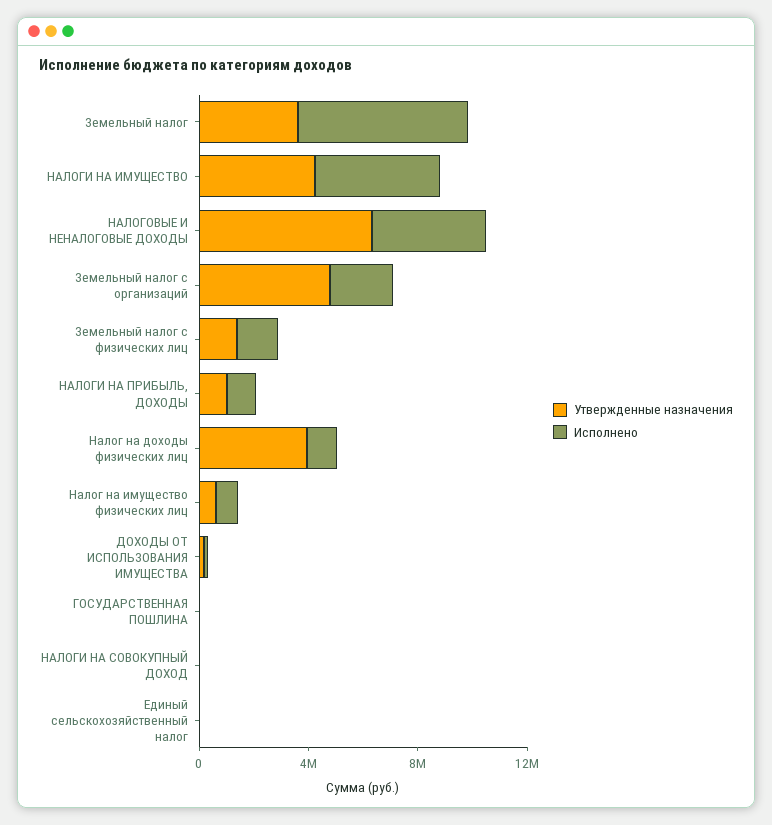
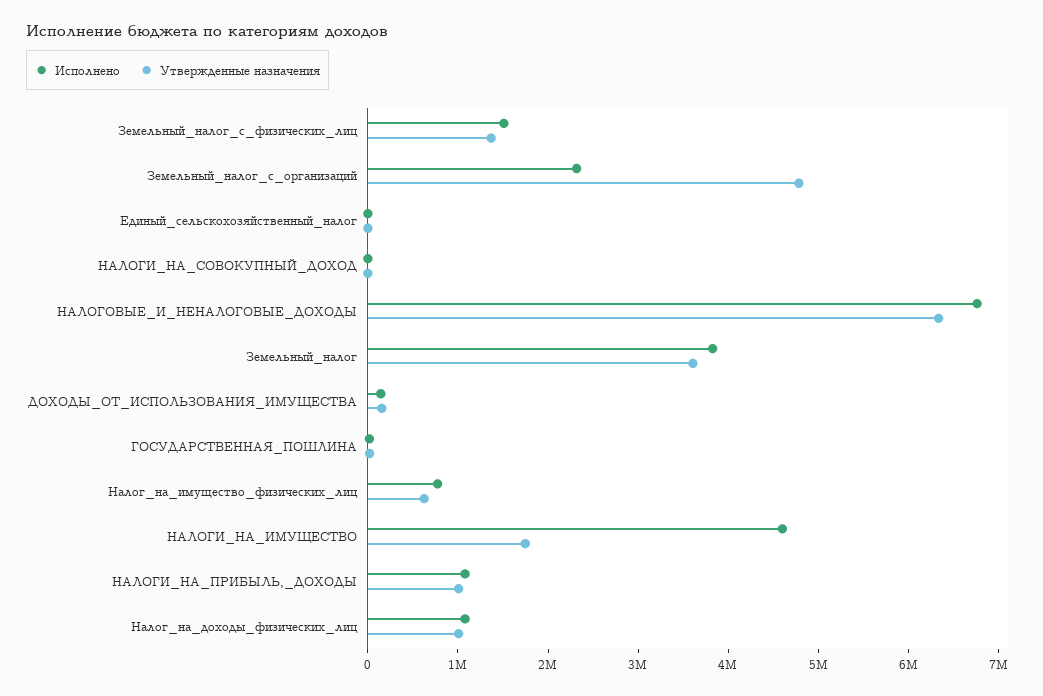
Исполнено, Земельный налог: 6000000 -> 3800000
Утвержденные назначения, НАЛОГИ НА ИМУЩЕСТВО: 4000000 -> 1800000
Исполнено, НАЛОГОВЫЕ И НЕНАЛОГОВЫЕ ДОХОДЫ: 4000000 -> 6800000
Утвержденные назначения, Налог на доходы физических лиц: 4000000 -> 1000000

